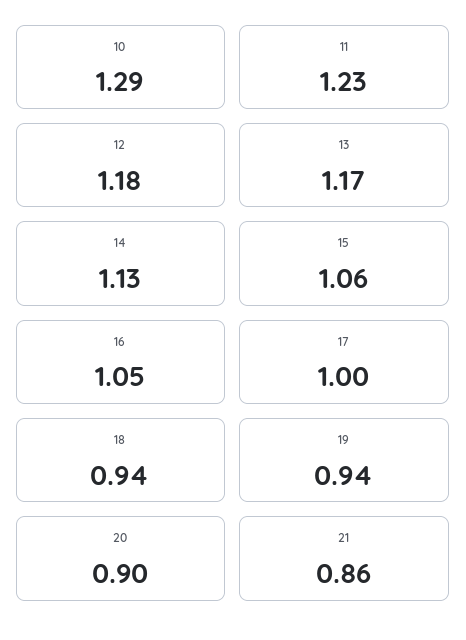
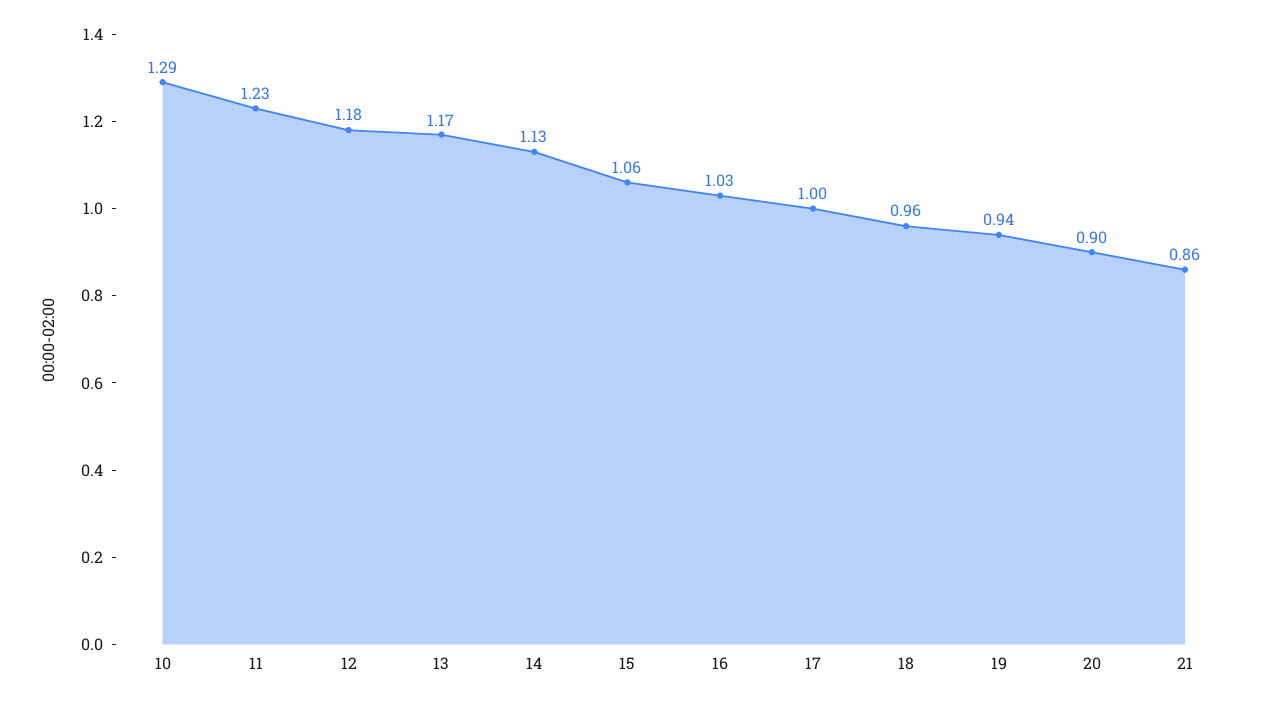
16: 1.05 -> 1.03
18: 0.94 -> 0.96

